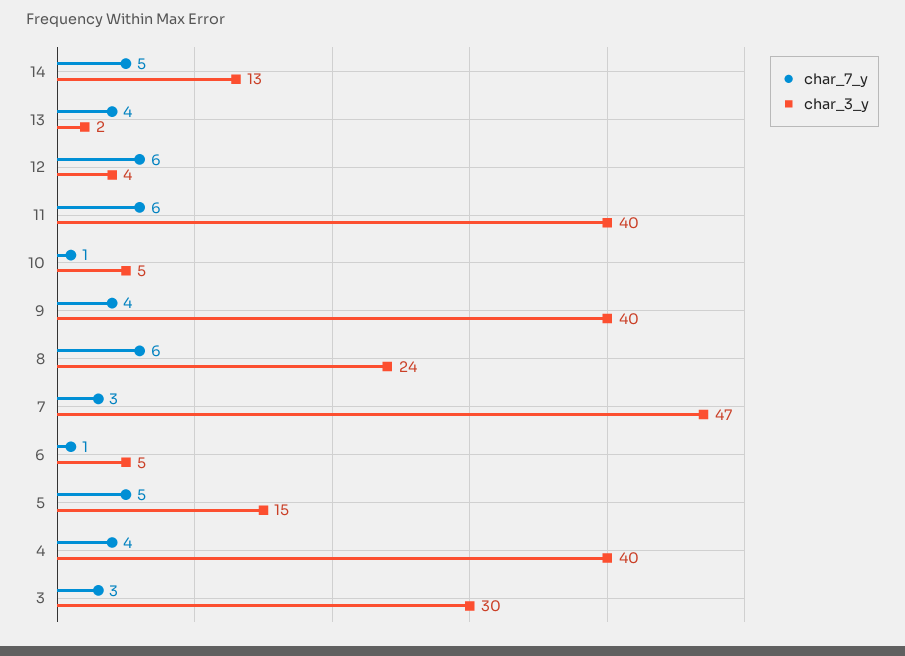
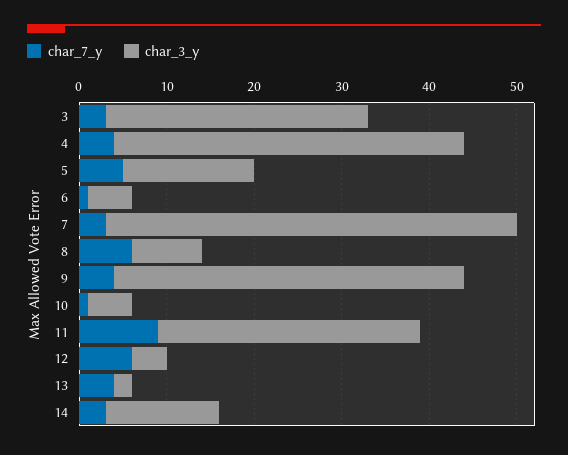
char_7_y, 14: 5 -> 3
char_7_y, 11: 6 -> 9
char_3_y, 11: 40 -> 30
char_3_y, 8: 24 -> 8

